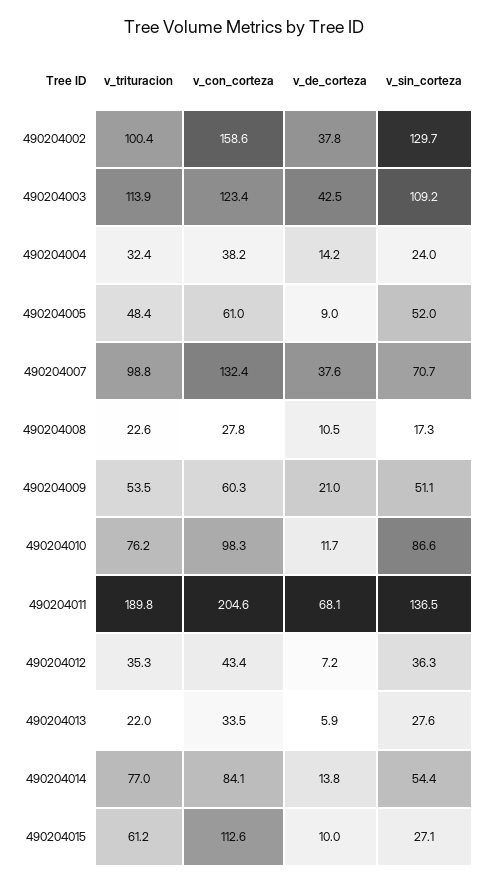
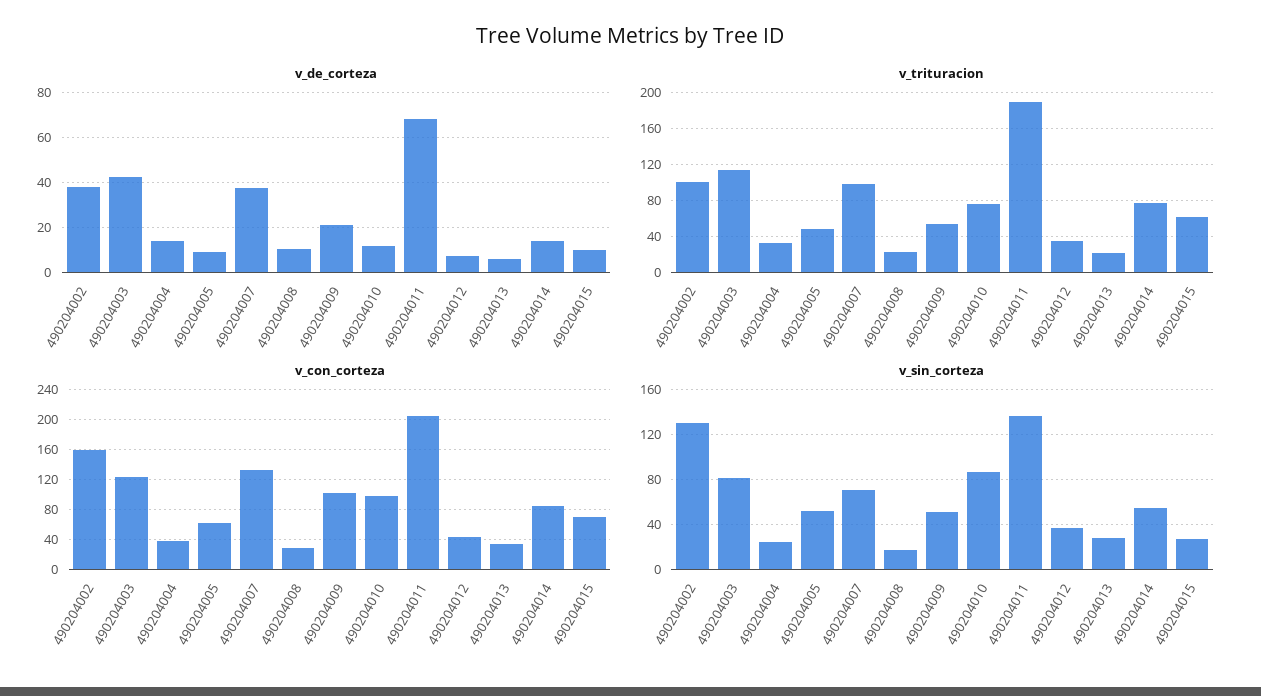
v_sin_corteza, 490204003: 109.2 -> 80
v_con_corteza, 490204009: 60.3 -> 100
v_con_corteza, 490204015: 112.6 -> 70

